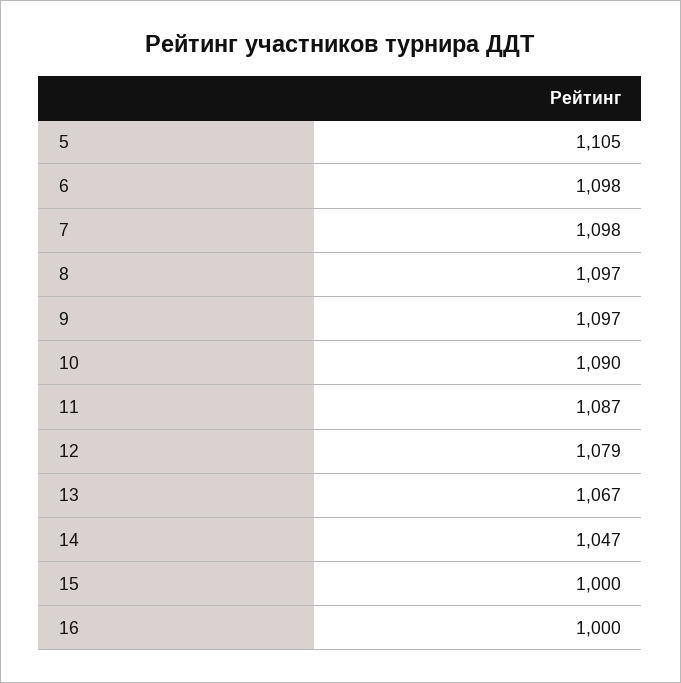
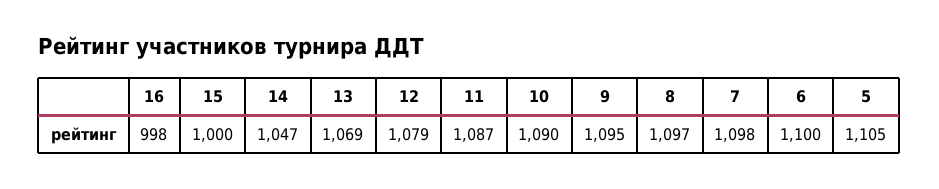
6: 1098 -> 1100
9: 1097 -> 1095
13: 1067 -> 1069
16: 1000 -> 998

